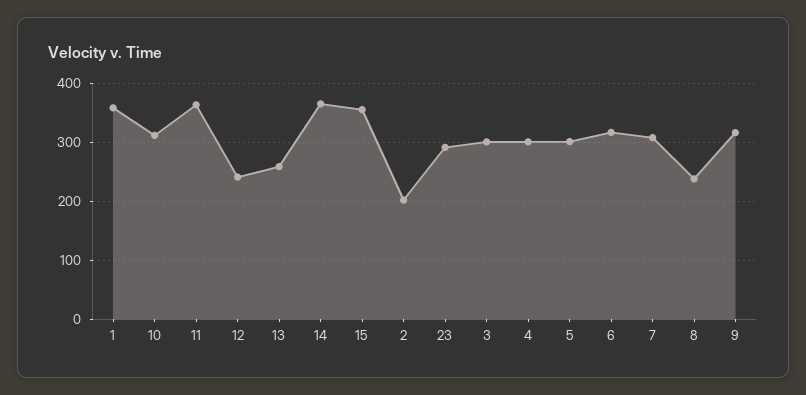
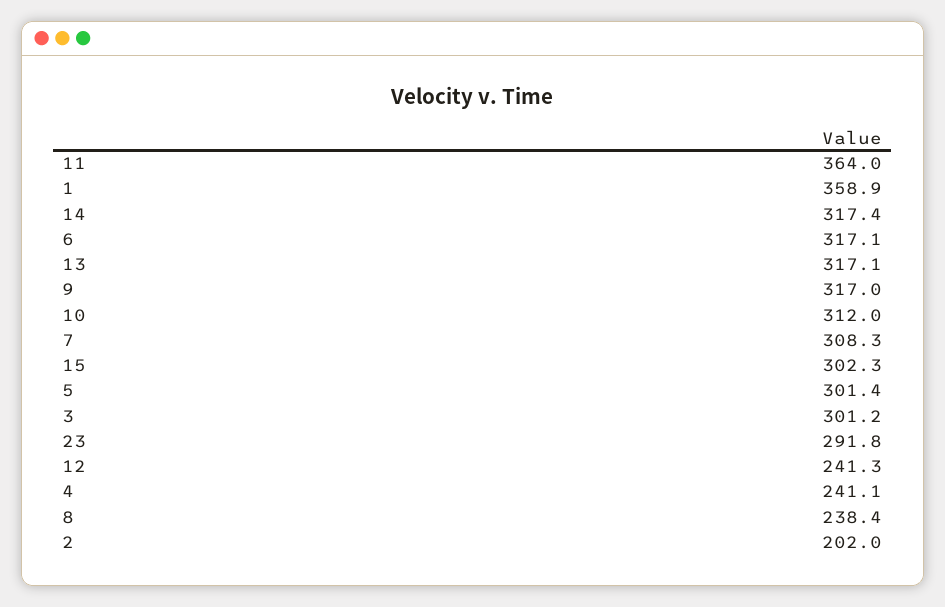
13: 260 -> 317.1
14: 360 -> 317.4
15: 360 -> 302.3
4: 300 -> 241.1

